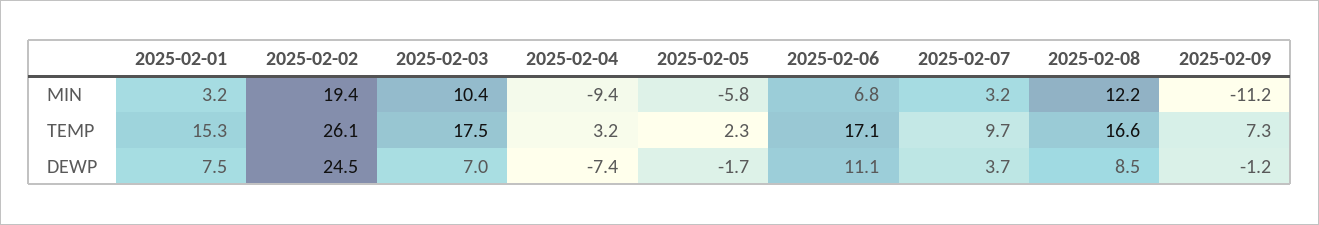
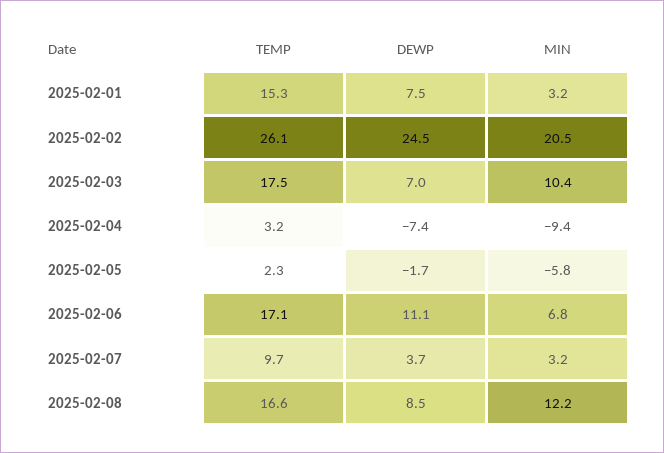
2025-02-02, MIN: 19.4 -> 20.5
2025-02-09, MIN: -11.2 -> none
2025-02-09, TEMP: 7.3 -> none
2025-02-09, DEWP: -1.2 -> none

